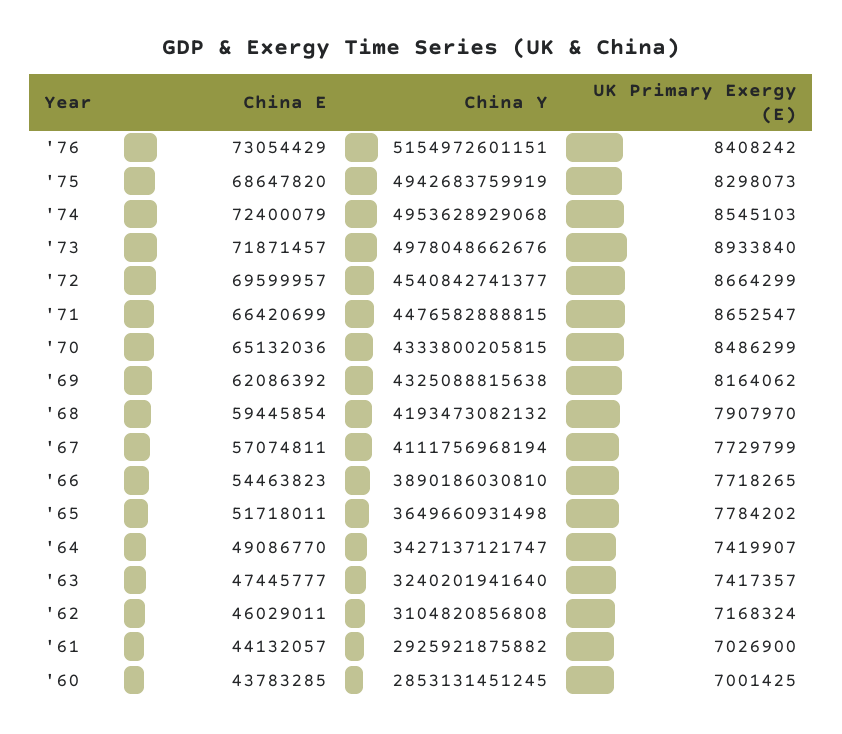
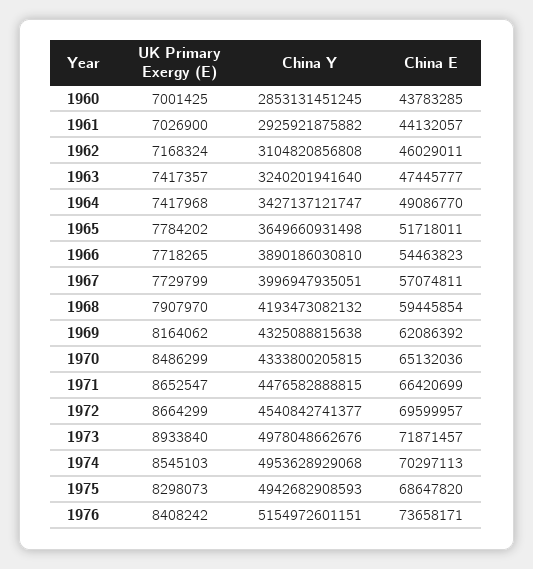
China E, '76: 73054429 -> 73658171
China Y, '75: 4942683759919 -> 4942682908593
China E, '74: 72400079 -> 70297113
China Y, '67: 4111756968194 -> 3996947935051
UK Primary Exergy (E), '64: 7419907 -> 7417968

